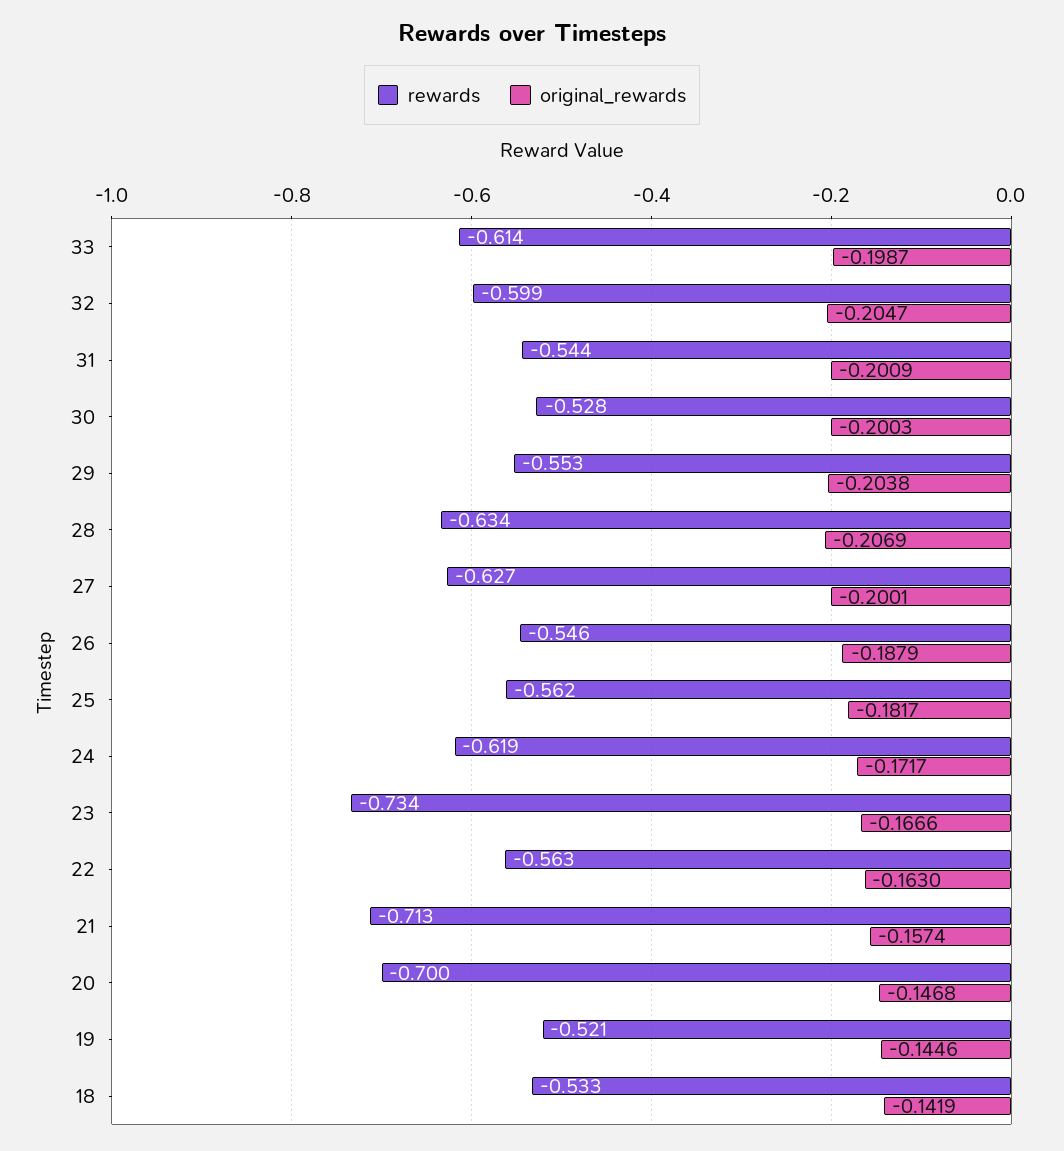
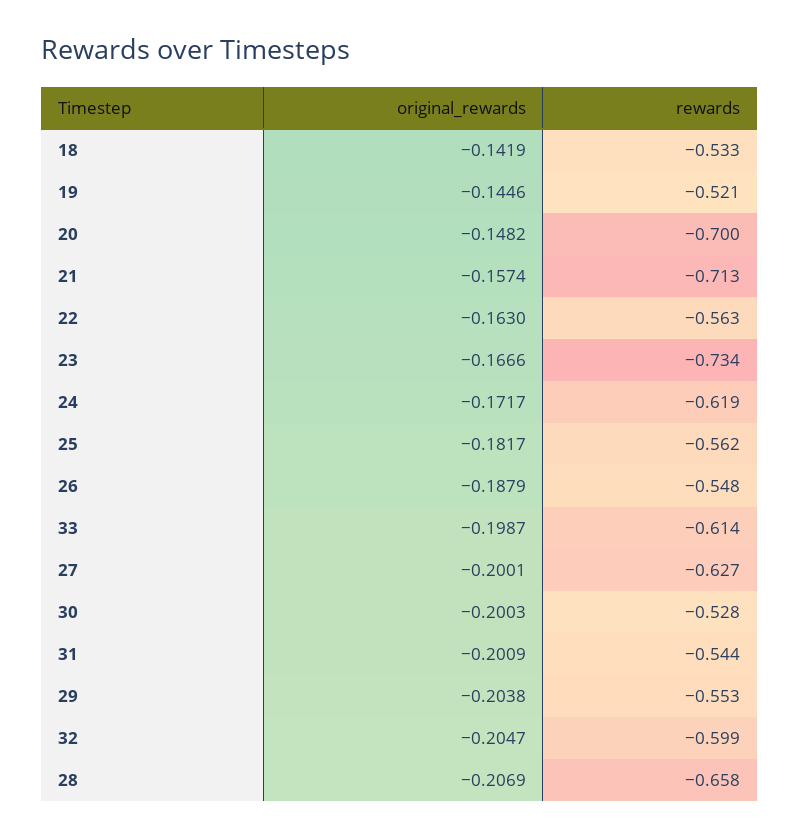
rewards, 28: -0.634 -> -0.658
rewards, 26: -0.546 -> -0.548
original_rewards, 20: -0.1468 -> -0.1482

